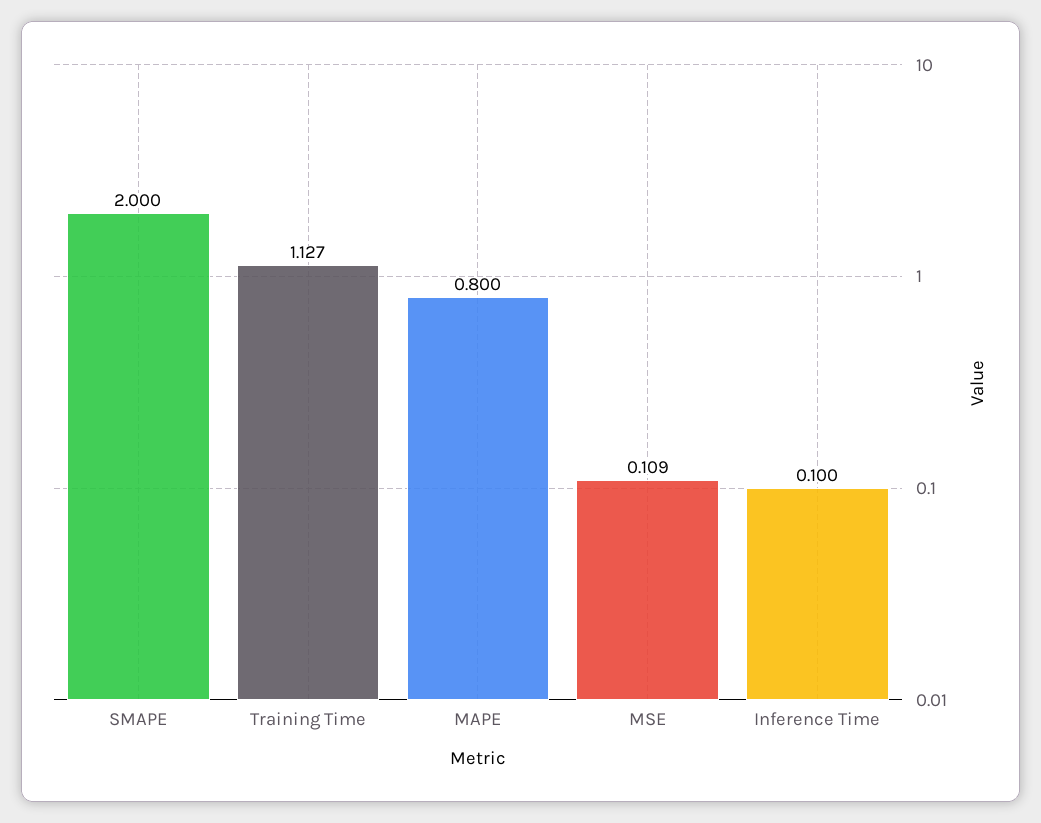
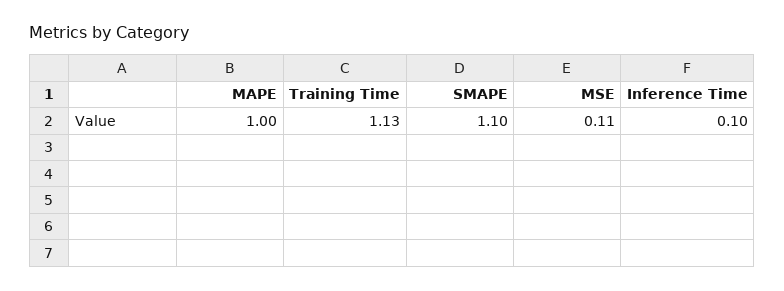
SMAPE: 2 -> 1.1
MAPE: 0.8 -> 1

